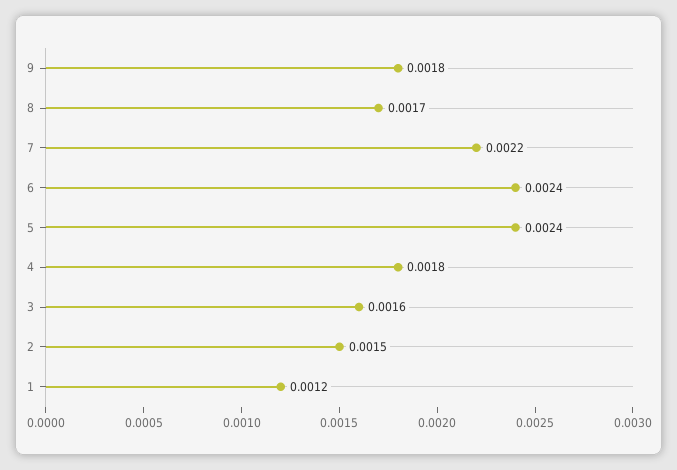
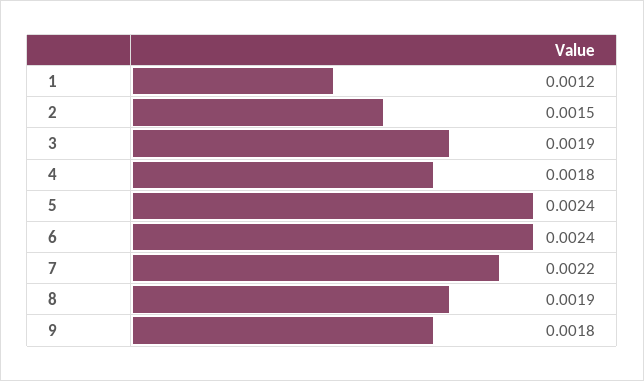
8: 0.0017 -> 0.0019
3: 0.0016 -> 0.0019

